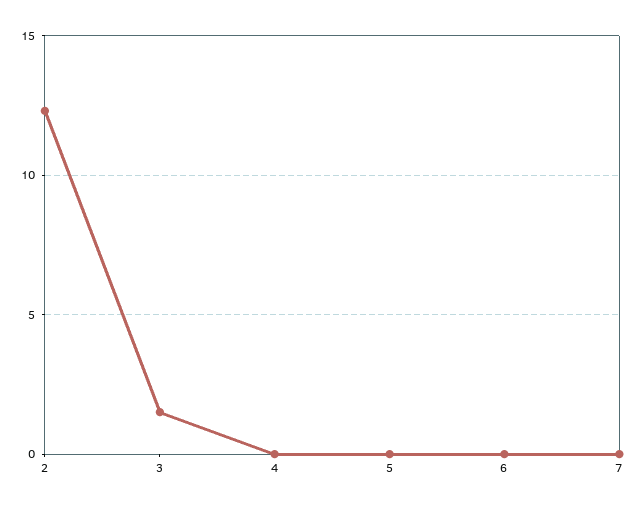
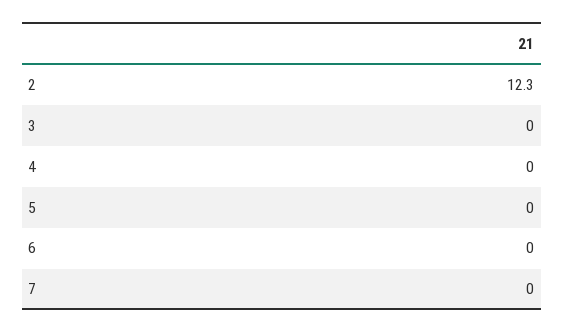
3: 1.5 -> 0

